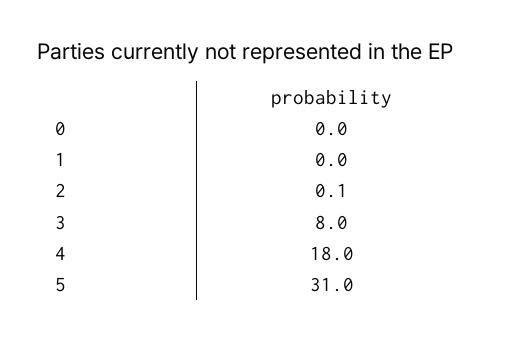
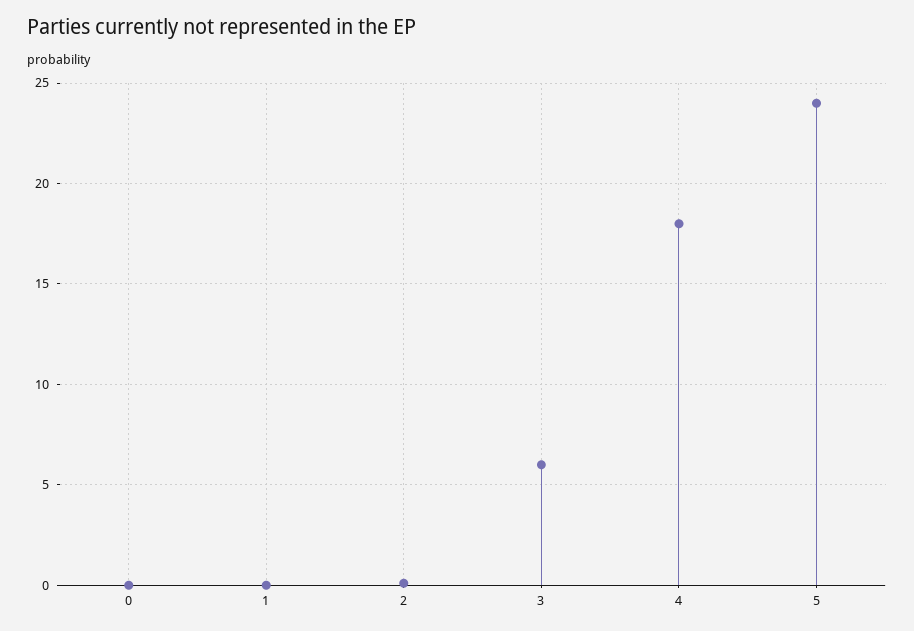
3: 8 -> 6
5: 31 -> 24

